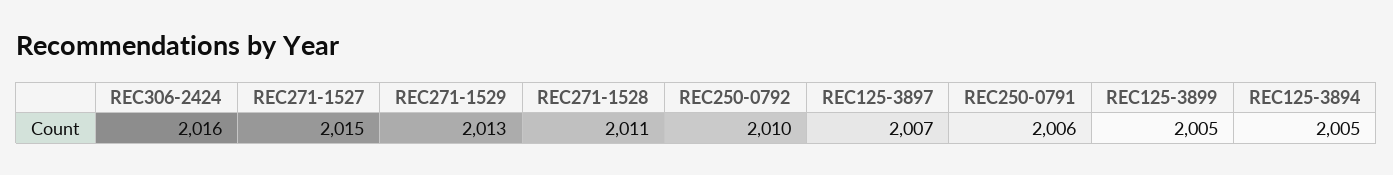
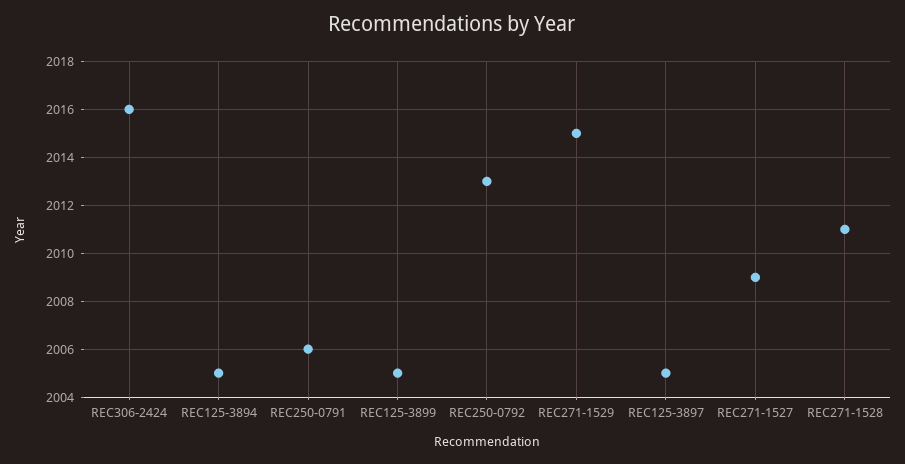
REC271-1527: 2015 -> 2009
REC271-1529: 2013 -> 2015
REC250-0792: 2010 -> 2013
REC125-3897: 2007 -> 2005

